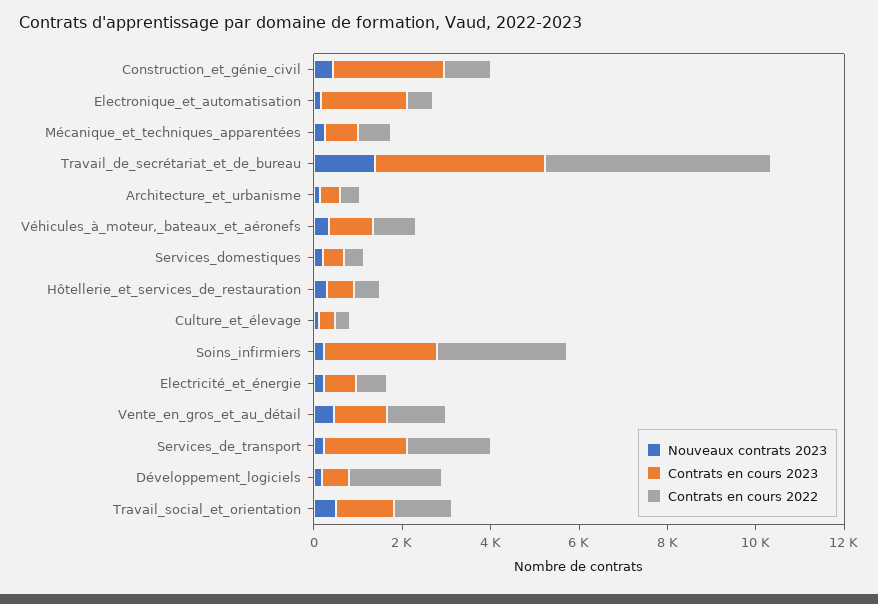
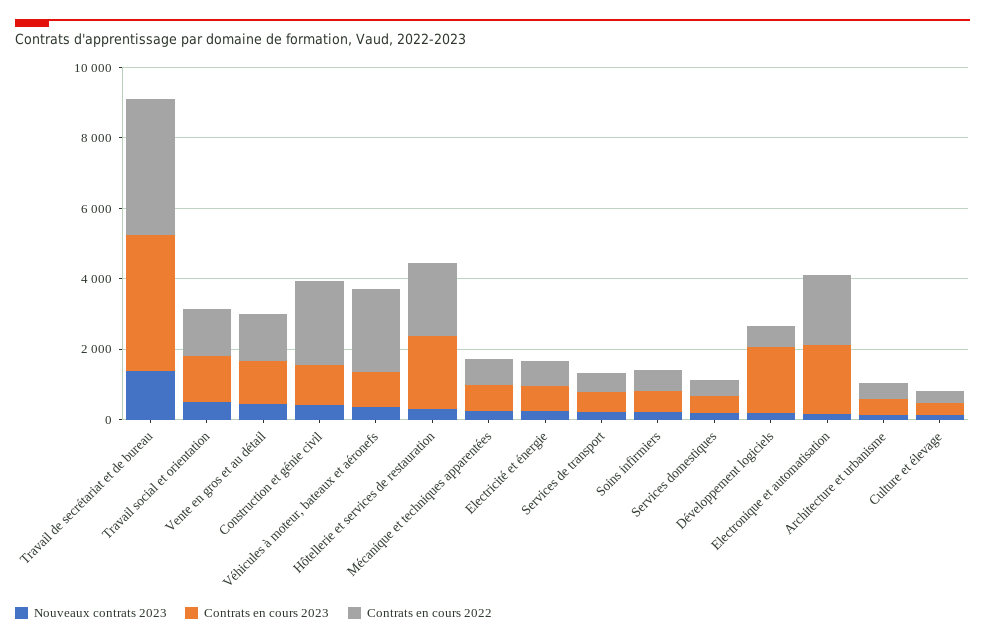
Contrats en cours 2023, Construction_et_génie_civil: 2500 -> 1000
Contrats en cours 2022, Construction_et_génie_civil: 1000 -> 2500
Contrats en cours 2022, Electronique_et_automatisation: 500 -> 2000
Contrats en cours 2022, Travail_de_secrétariat_et_de_bureau: 5000 -> 4000
Contrats en cours 2022, Véhicules_à_moteur,_bateaux_et_aéronefs: 1000 -> 2500
Contrats en cours 2023, Hôtellerie_et_services_de_restauration: 500 -> 2000
Contrats en cours 2022, Hôtellerie_et_services_de_restauration: 500 -> 2000
Contrats en cours 2023, Soins_infirmiers: 2500 -> 500
Contrats en cours 2022, Soins_infirmiers: 3000 -> 500
Contrats en cours 2023, Services_de_transport: 2000 -> 500
Contrats en cours 2022, Services_de_transport: 2000 -> 500
Contrats en cours 2023, Développement_logiciels: 500 -> 2000
Contrats en cours 2022, Développement_logiciels: 2000 -> 500

